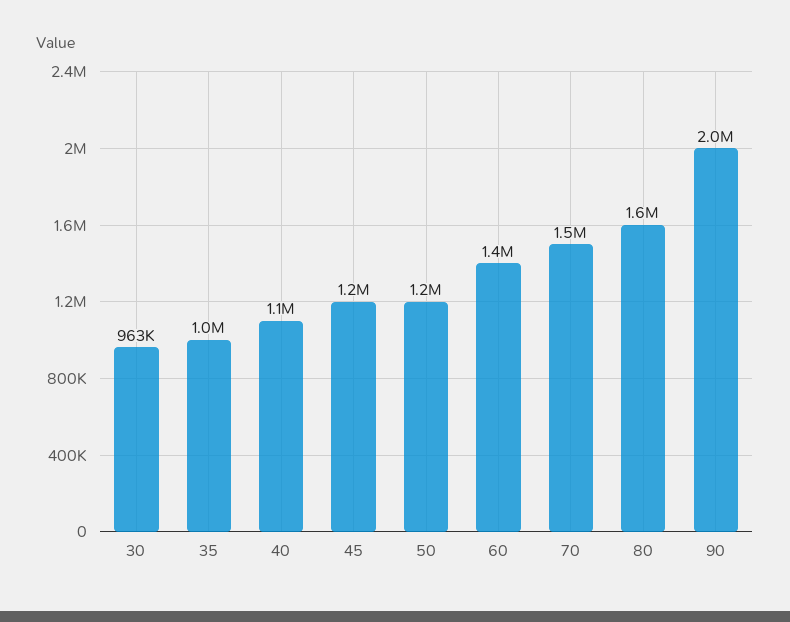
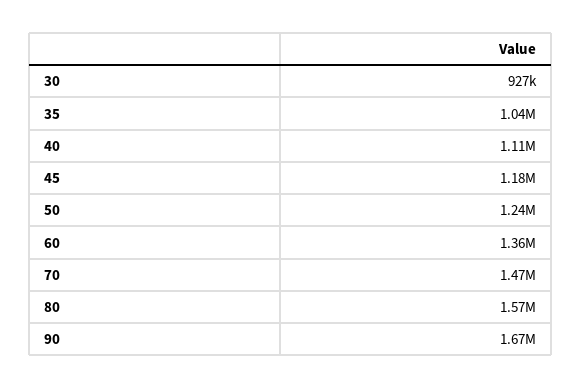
30: 963000 -> 927000
90: 2000000 -> 1670000

